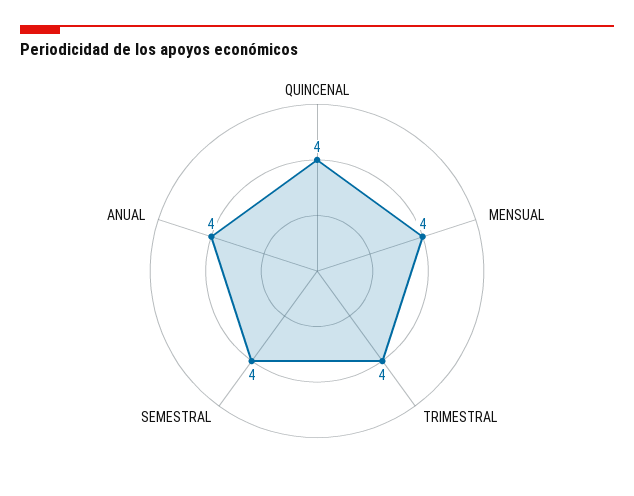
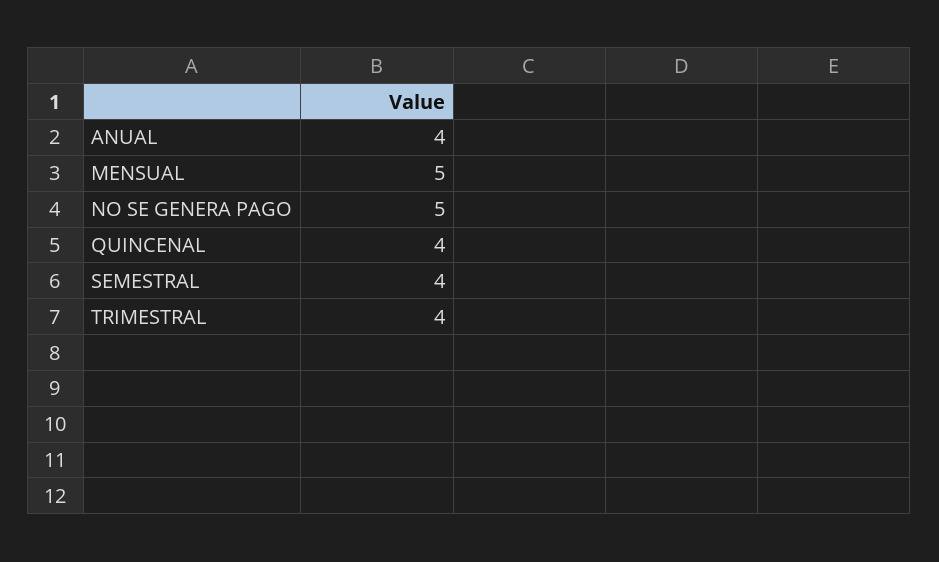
MENSUAL: 4 -> 5
NO SE GENERA PAGO: none -> 5

